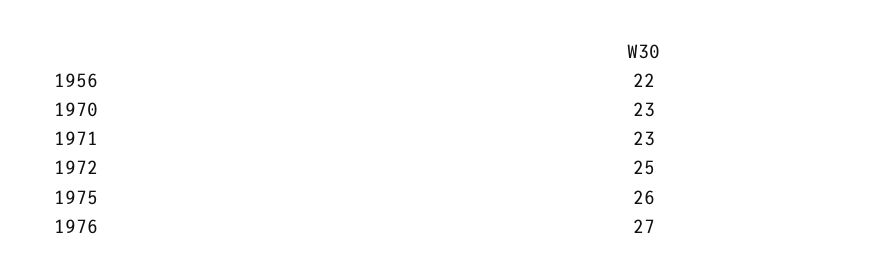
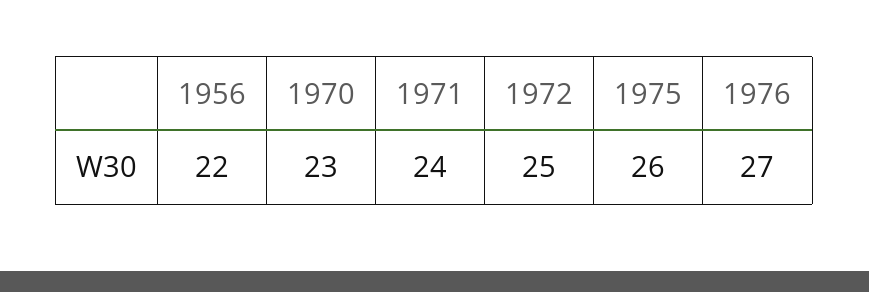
1971: 23 -> 24

